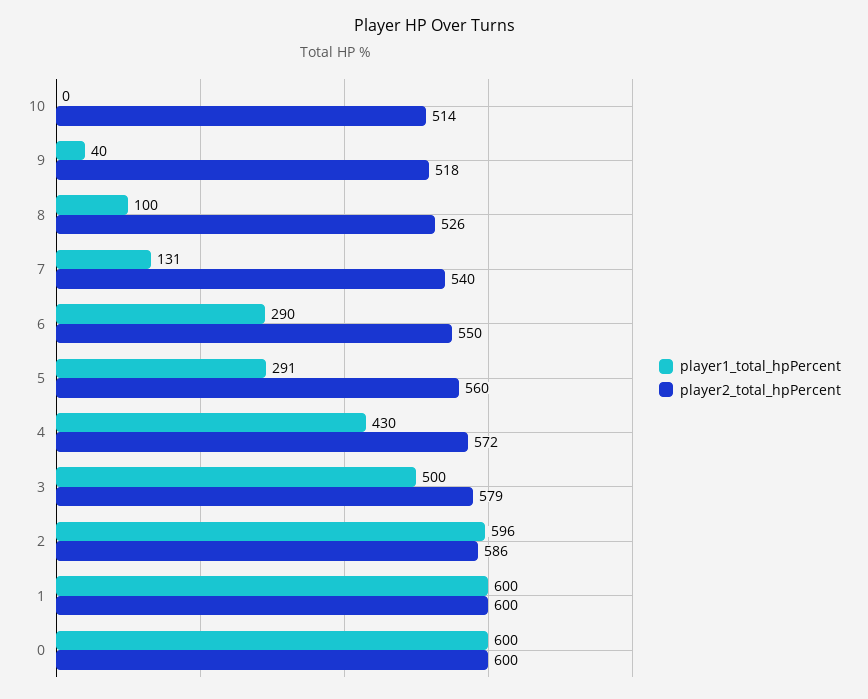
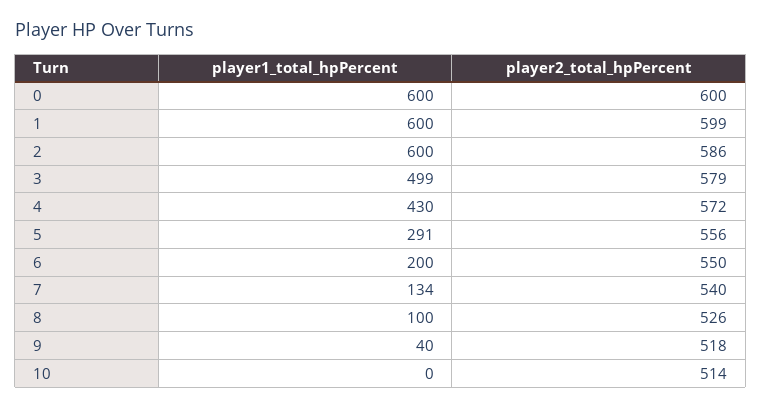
player1_total_hpPercent, 7: 131 -> 134
player1_total_hpPercent, 6: 290 -> 200
player2_total_hpPercent, 5: 560 -> 556
player1_total_hpPercent, 3: 500 -> 499
player1_total_hpPercent, 2: 596 -> 600
player2_total_hpPercent, 1: 600 -> 599

